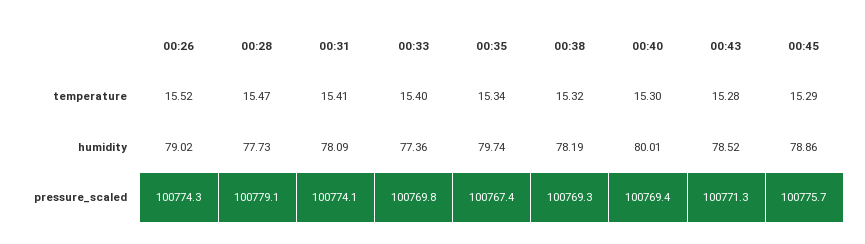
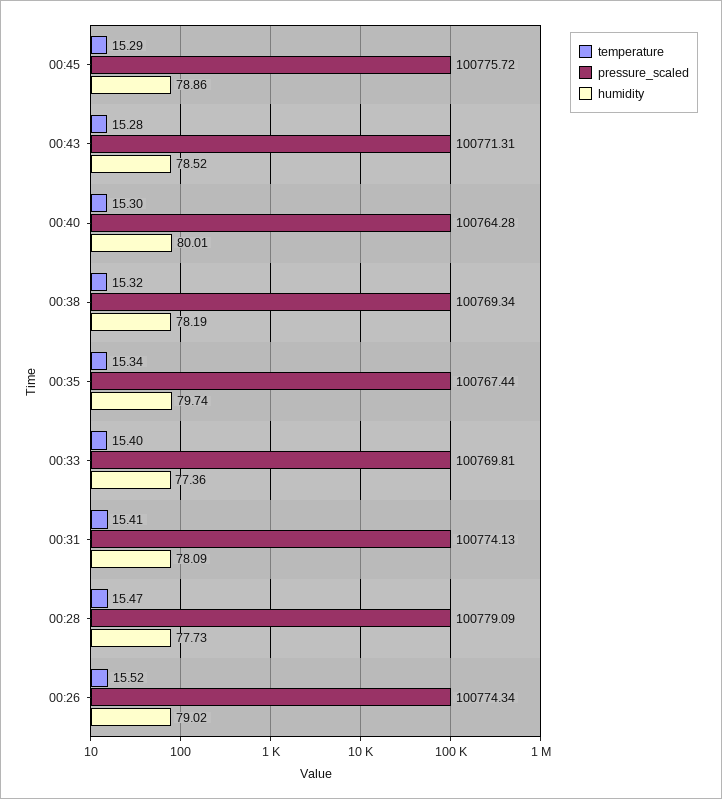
pressure_scaled, 00:40: 100769.4 -> 100764.28

